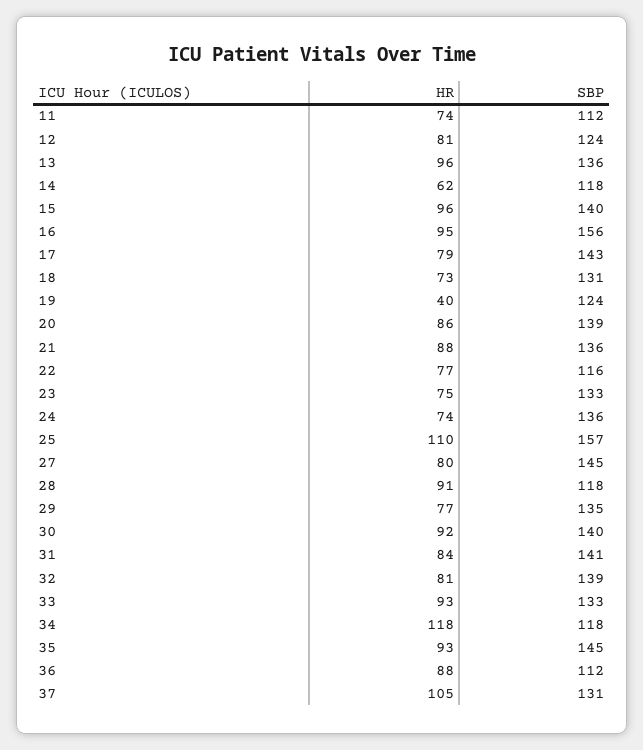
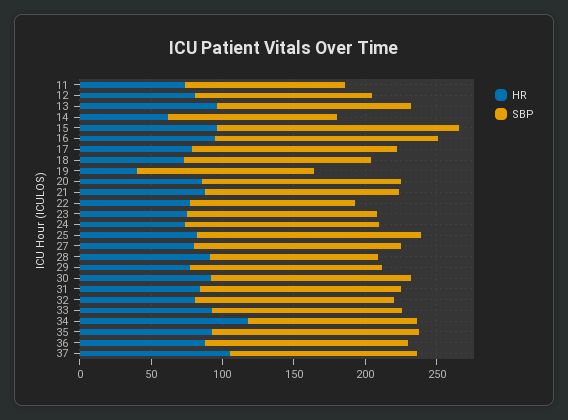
SBP, 15: 140 -> 170
HR, 25: 110 -> 80
SBP, 36: 112 -> 140

